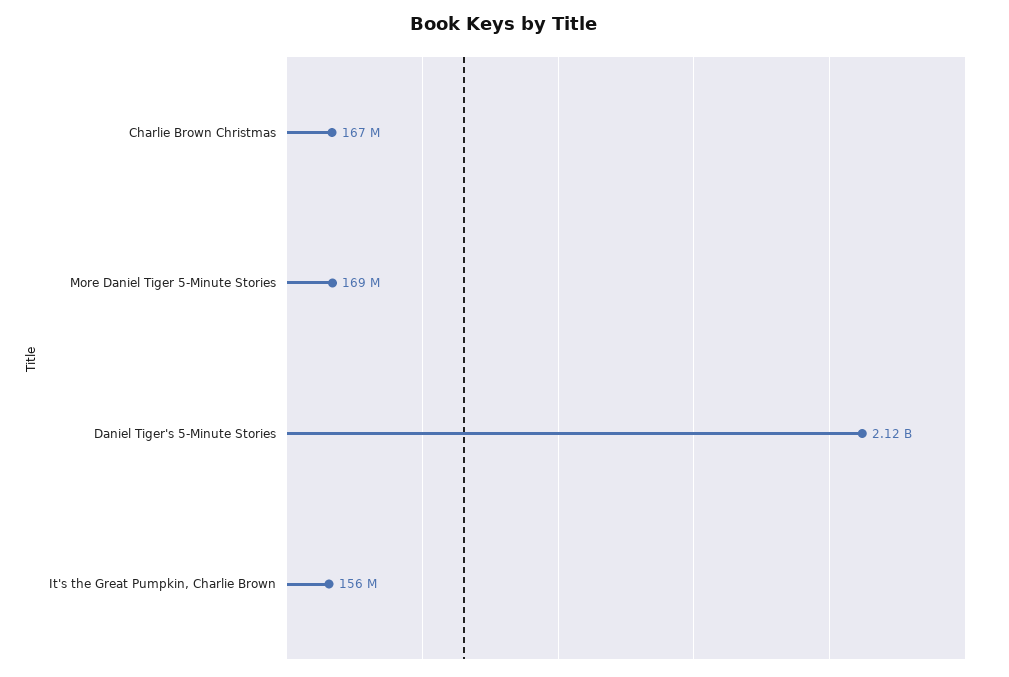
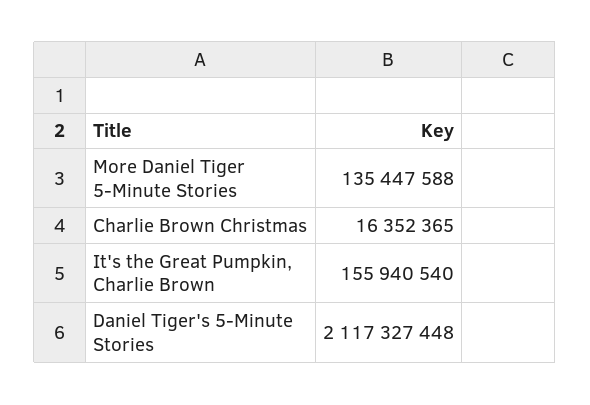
Charlie Brown Christmas: 167000000 -> 16352365
More Daniel Tiger 5-Minute Stories: 169000000 -> 135447588

